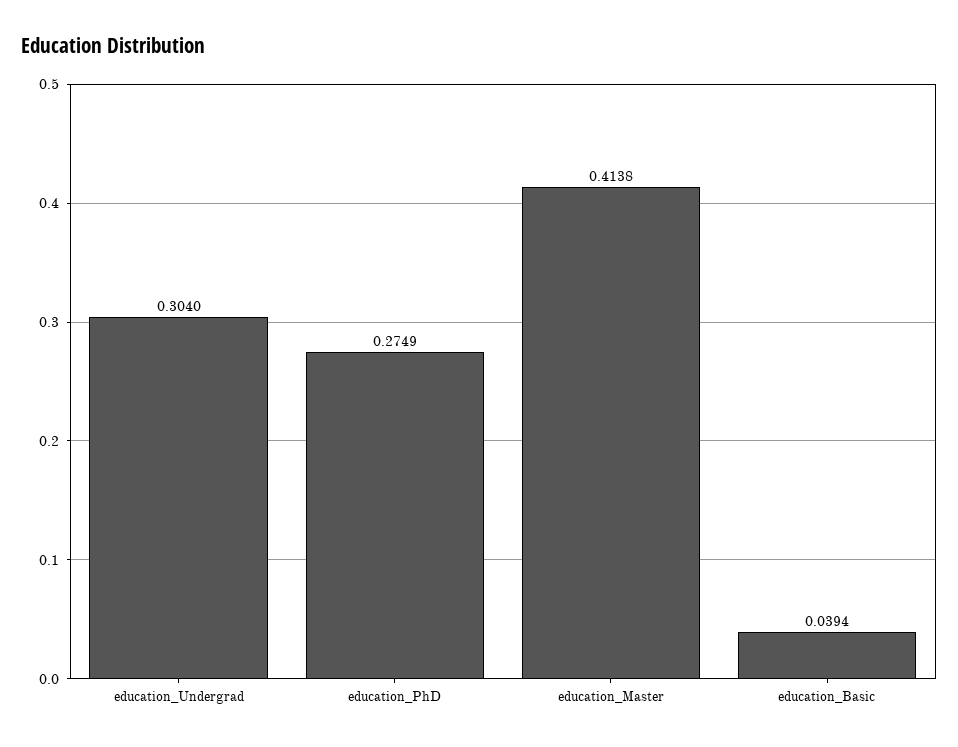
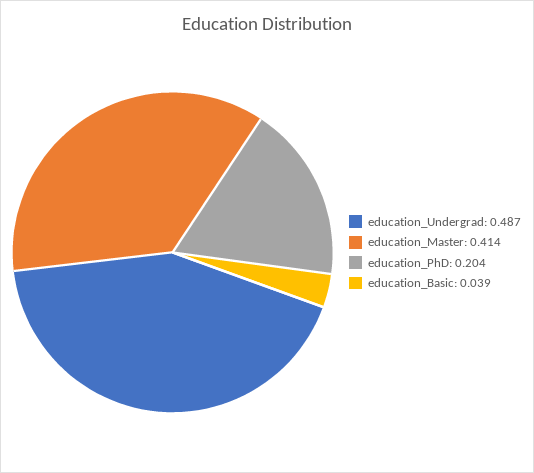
education_Undergrad: 0.304 -> 0.487
education_PhD: 0.2749 -> 0.204

